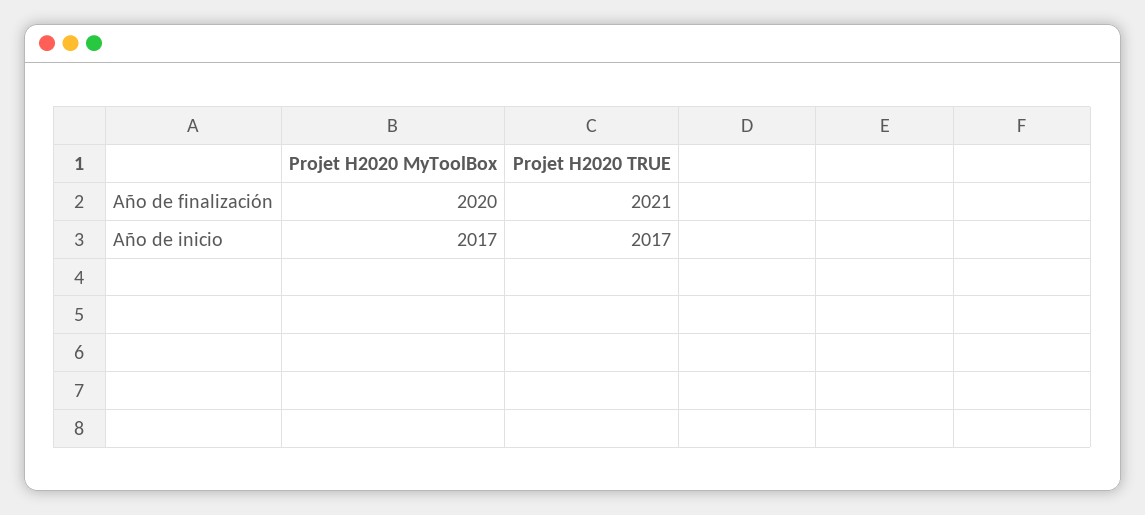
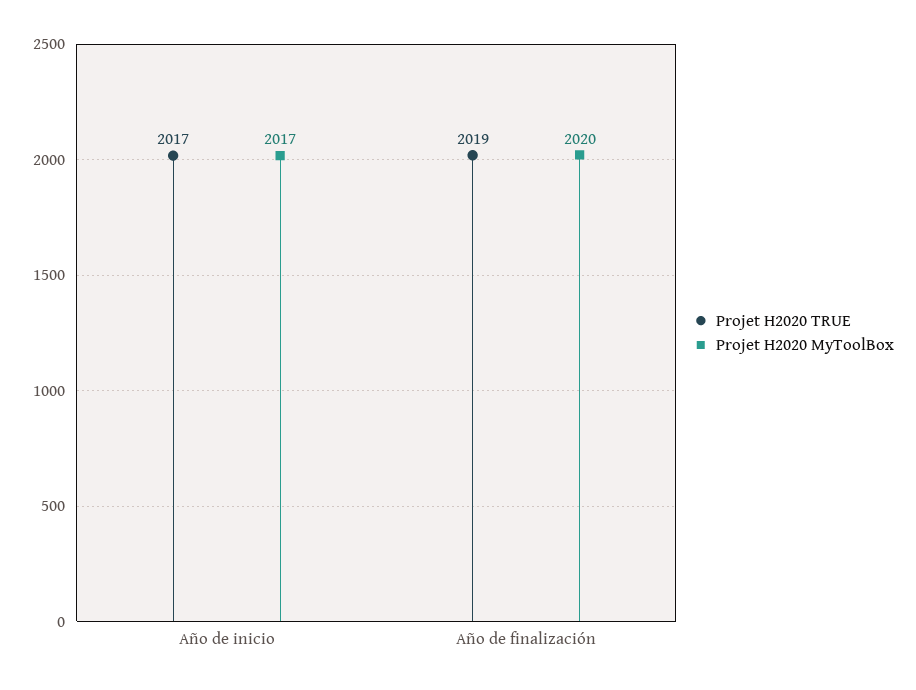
Projet H2020 TRUE, Año de finalización: 2021 -> 2019

